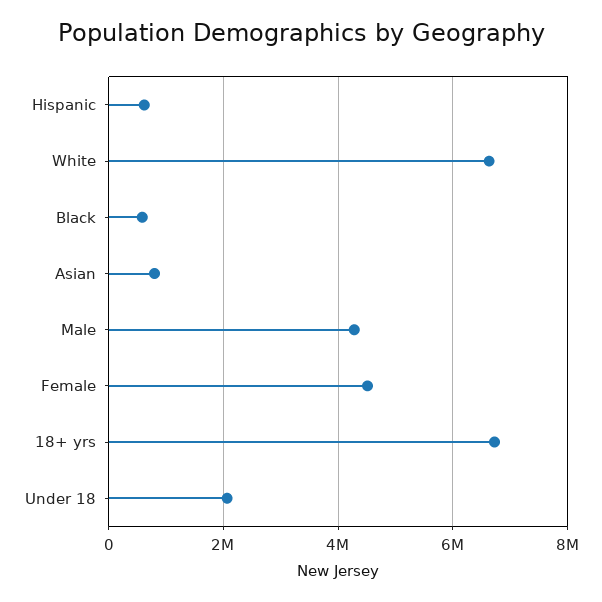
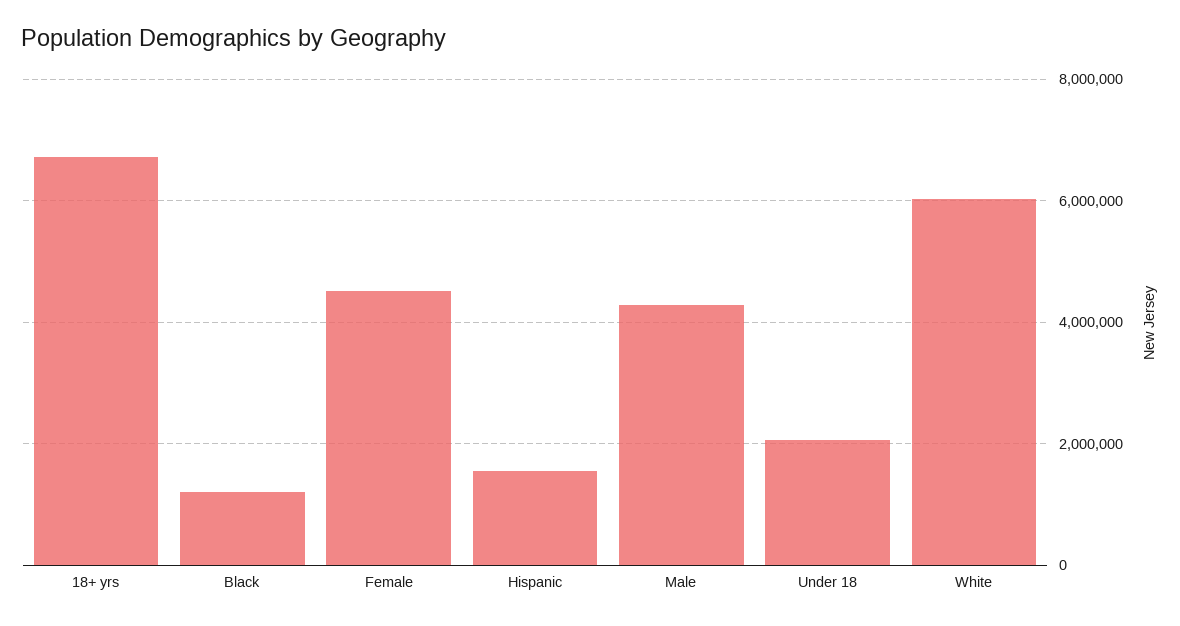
Hispanic: 600000 -> 1600000
White: 6600000 -> 6000000
Black: 600000 -> 1200000
Asian: 800000 -> none

